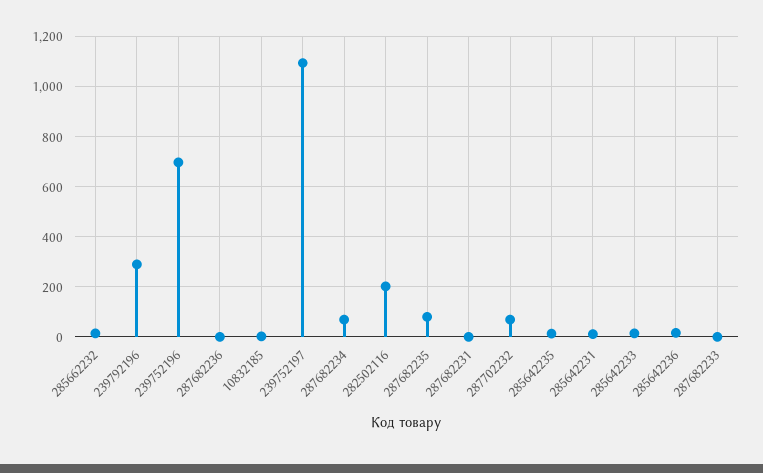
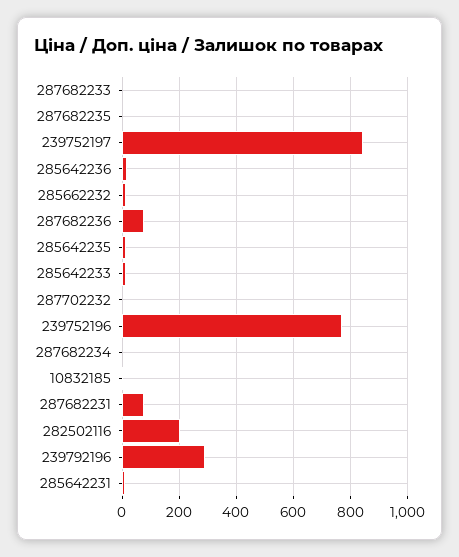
239752196: 700 -> 775
287682236: 0 -> 75
239752197: 1100 -> 850
287682234: 75 -> 0
287682235: 75 -> 0
287682231: 0 -> 75
287702232: 75 -> 0

